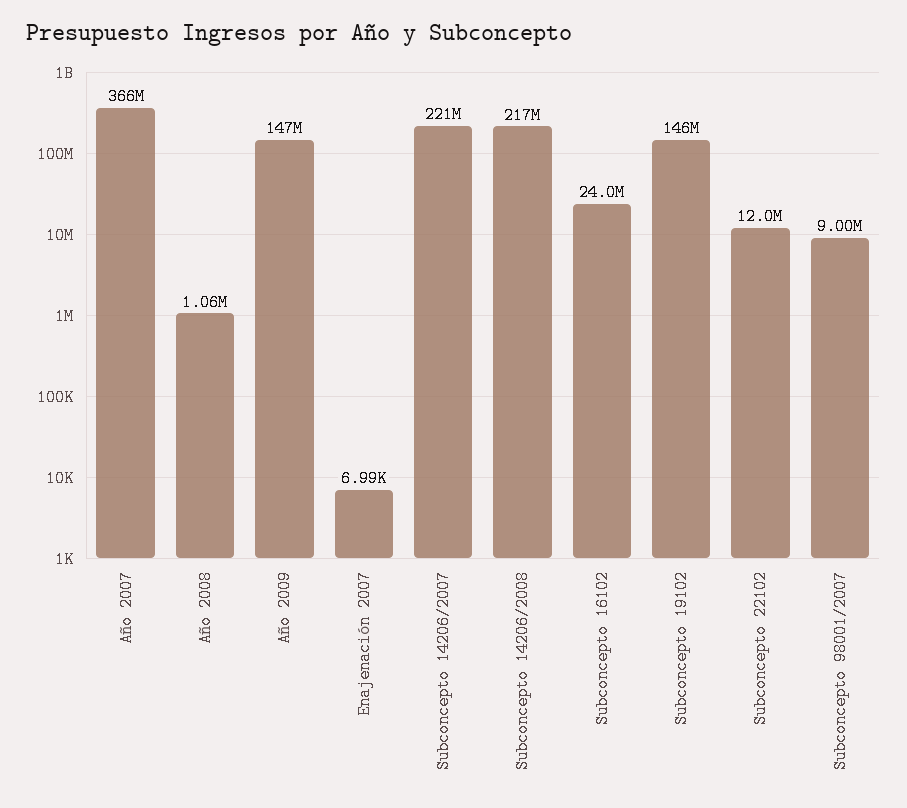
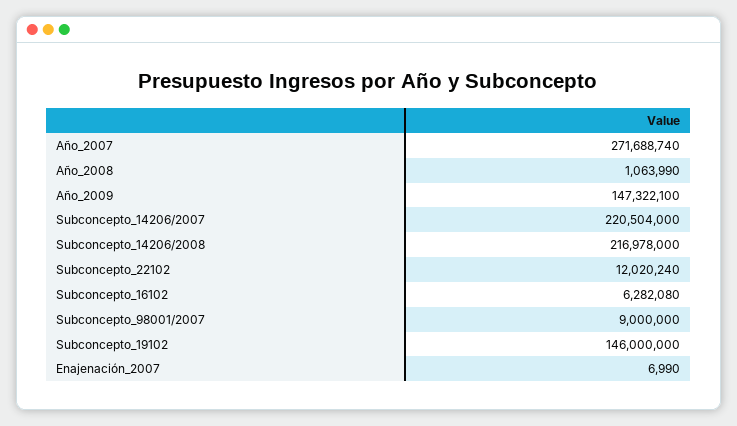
Año 2007: 366000000 -> 271688740
Subconcepto 16102: 24000000 -> 6282080

